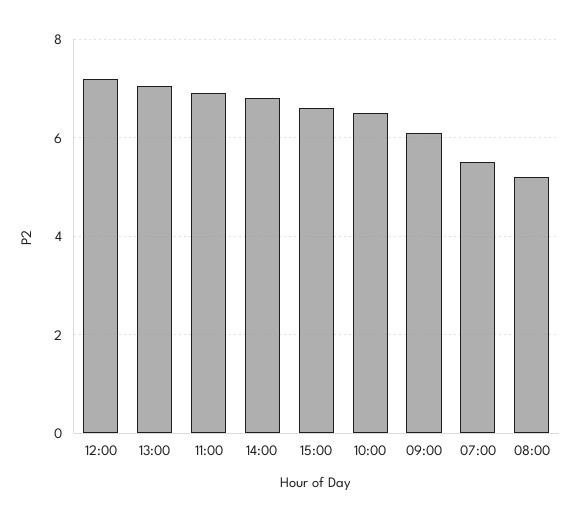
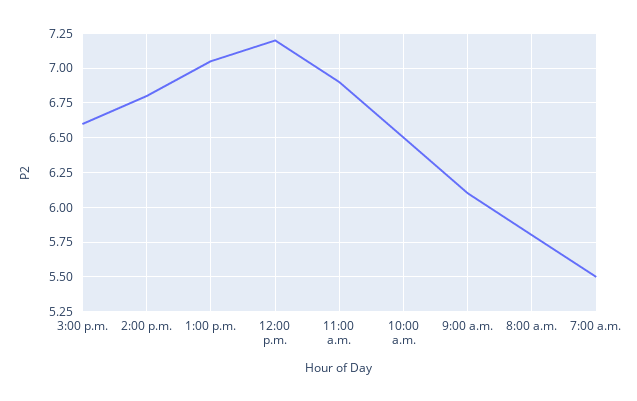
08:00: 5.2 -> 5.8

